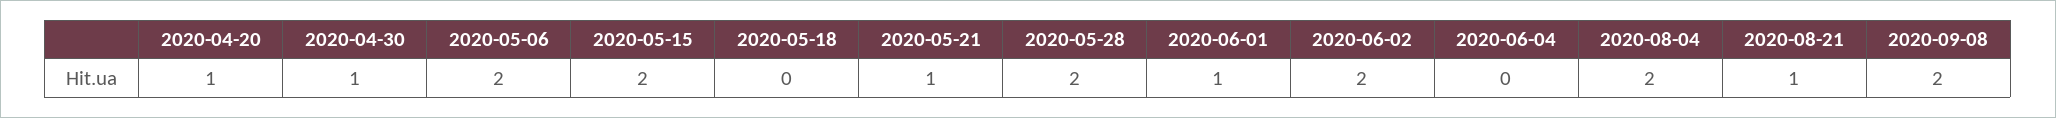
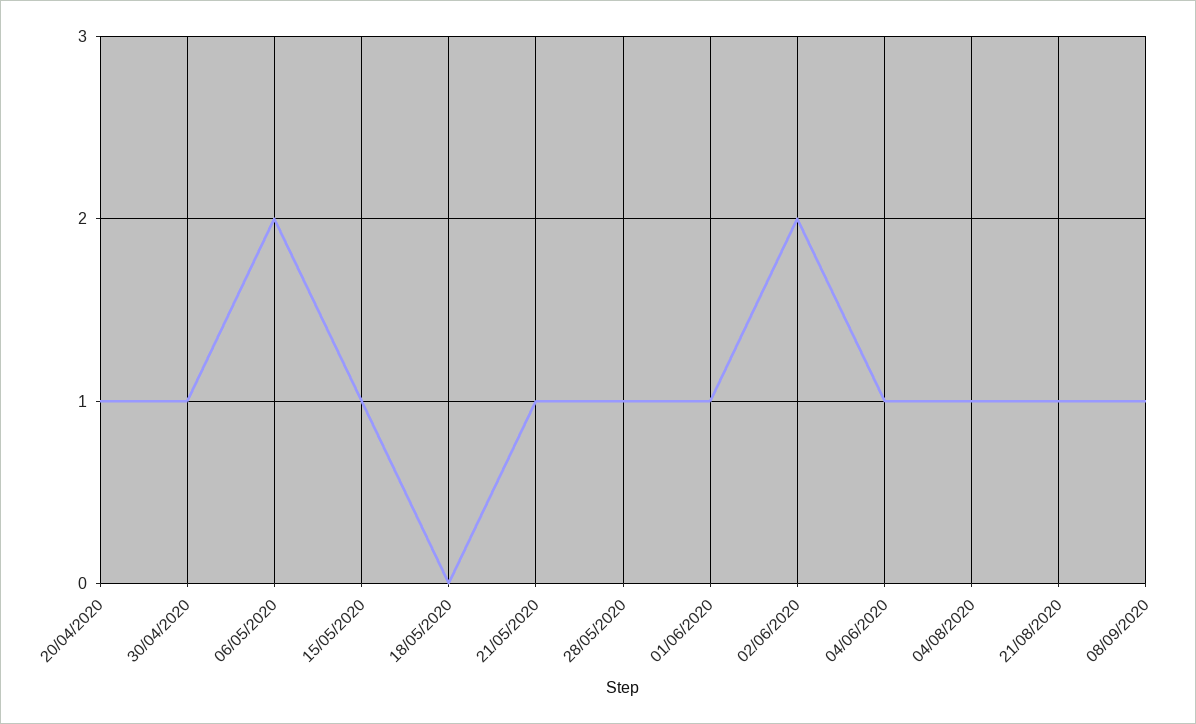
2020-05-15: 2 -> 1
2020-05-28: 2 -> 1
2020-06-04: 0 -> 1
2020-08-04: 2 -> 1
2020-09-08: 2 -> 1

